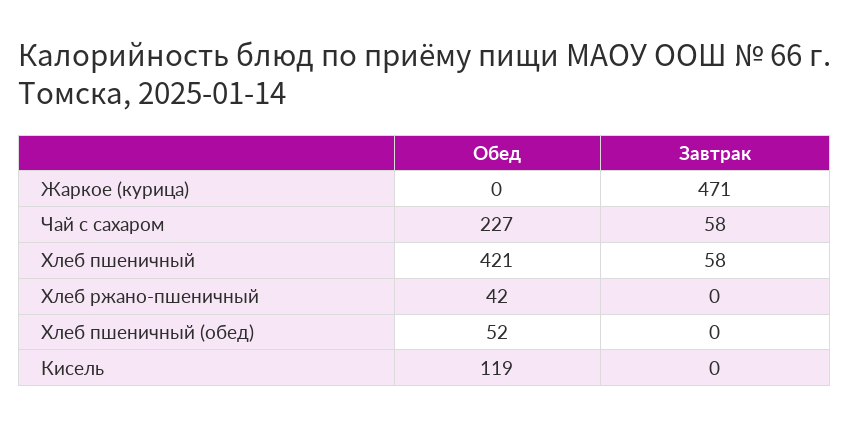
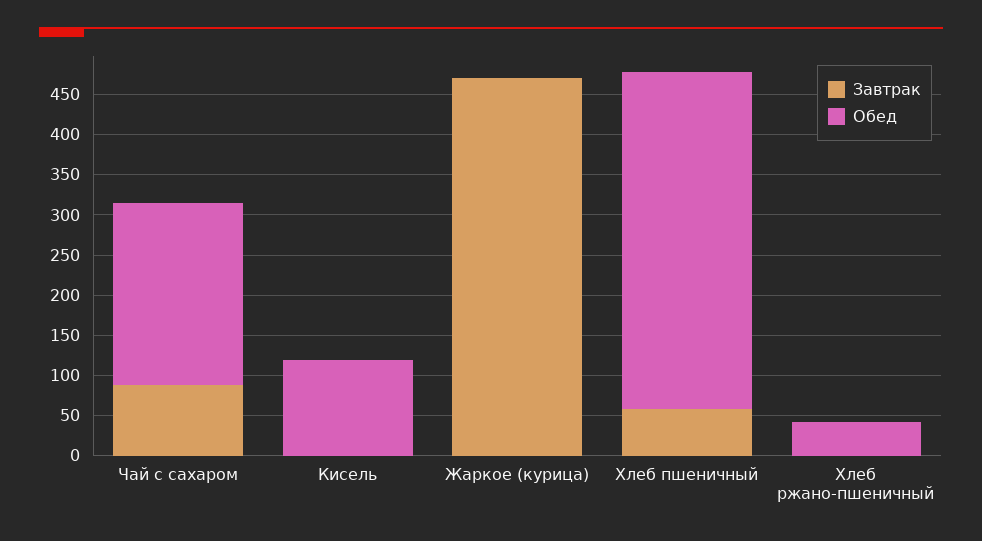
Завтрак, Чай с сахаром: 58 -> 90
Обед, Хлеб пшеничный (обед): 52 -> none
Завтрак, Хлеб пшеничный (обед): 0 -> none

